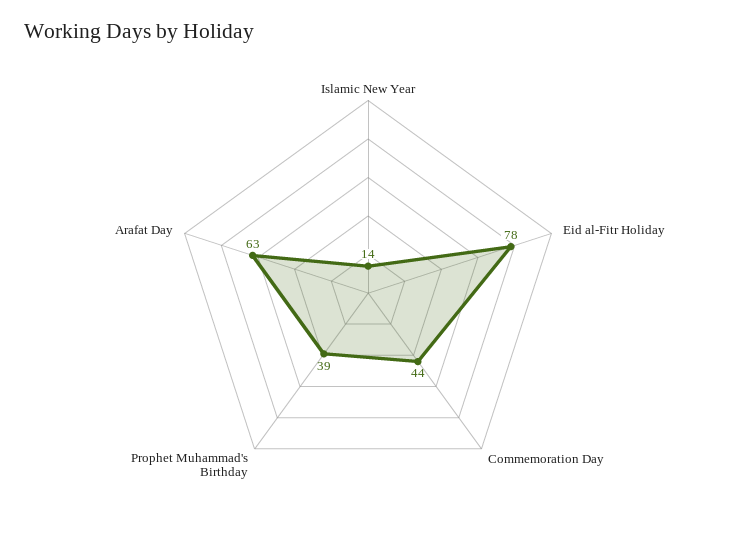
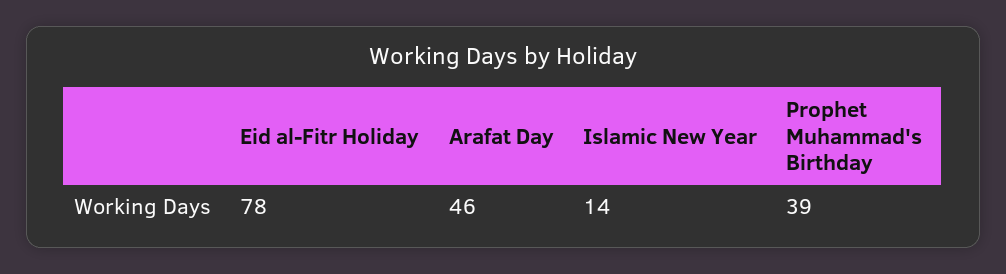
Commemoration Day: 44 -> none
Arafat Day: 63 -> 46

